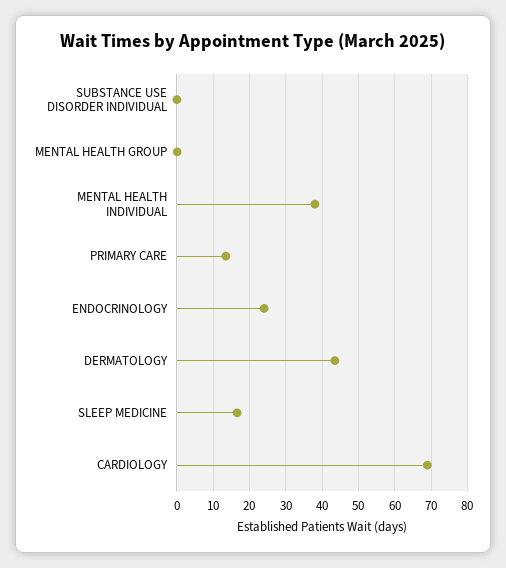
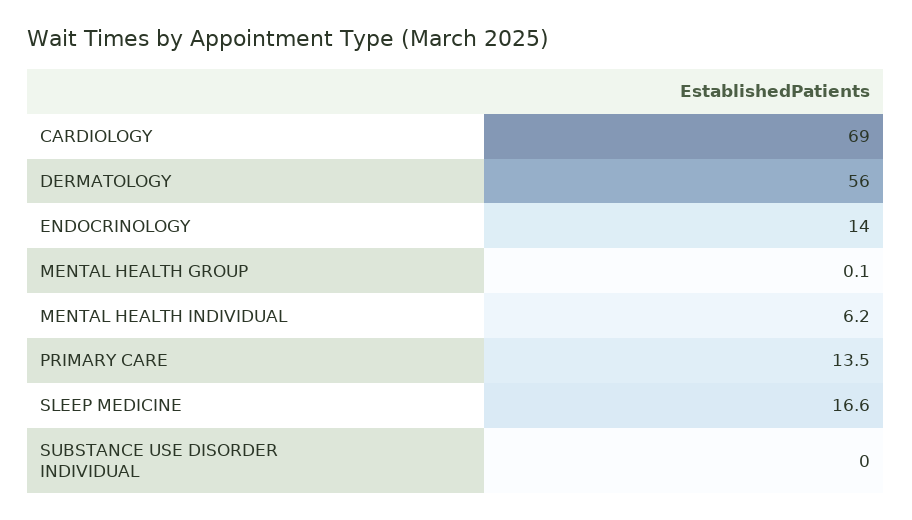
MENTAL HEALTH INDIVIDUAL: 38 -> 6.2
ENDOCRINOLOGY: 24 -> 14
DERMATOLOGY: 44 -> 56

